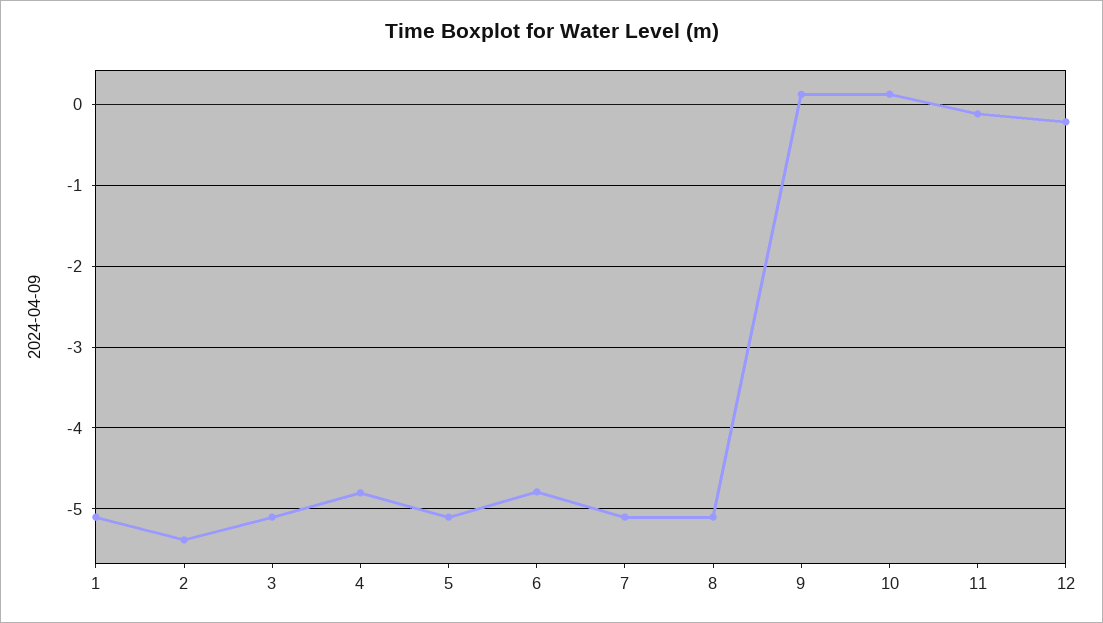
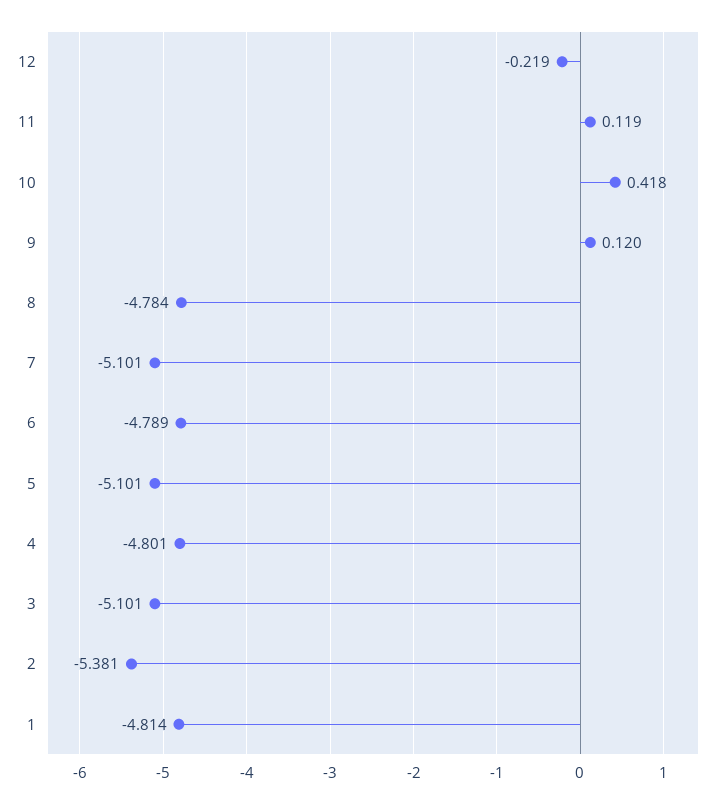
1: -5.1 -> -4.814
8: -5.1 -> -4.784
10: 0.1 -> 0.418
11: -0.1 -> 0.119

